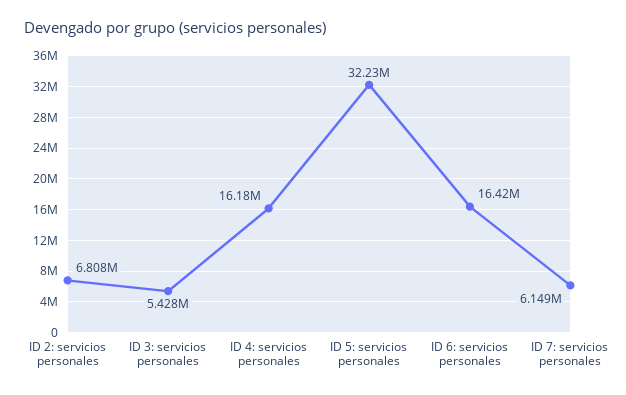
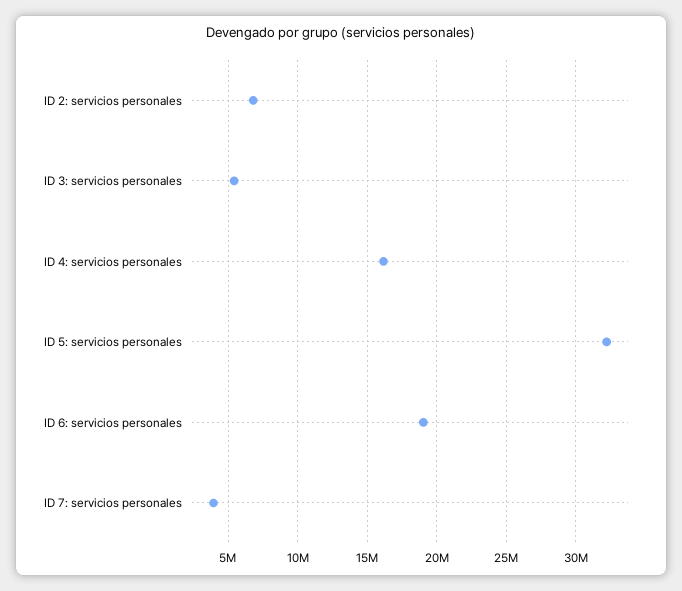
ID 6: servicios personales: 16420000 -> 19000000
ID 7: servicios personales: 6149000 -> 4000000

